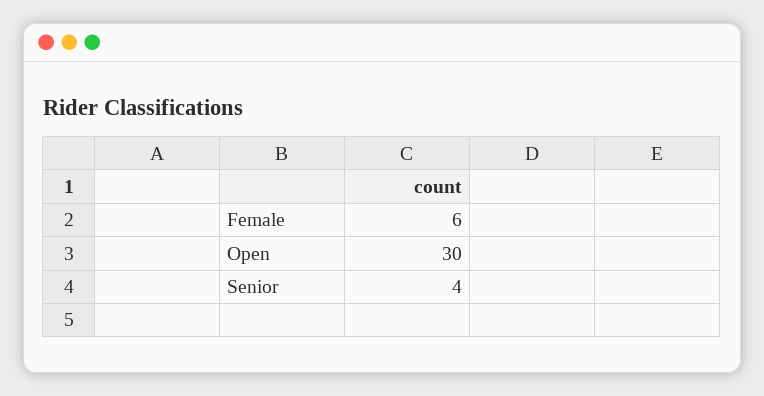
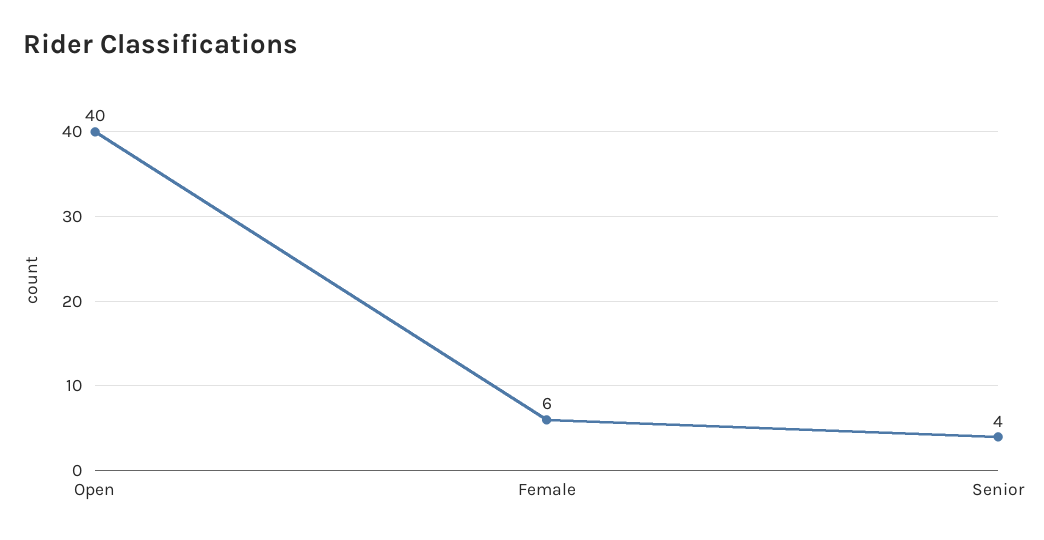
Open: 30 -> 40

